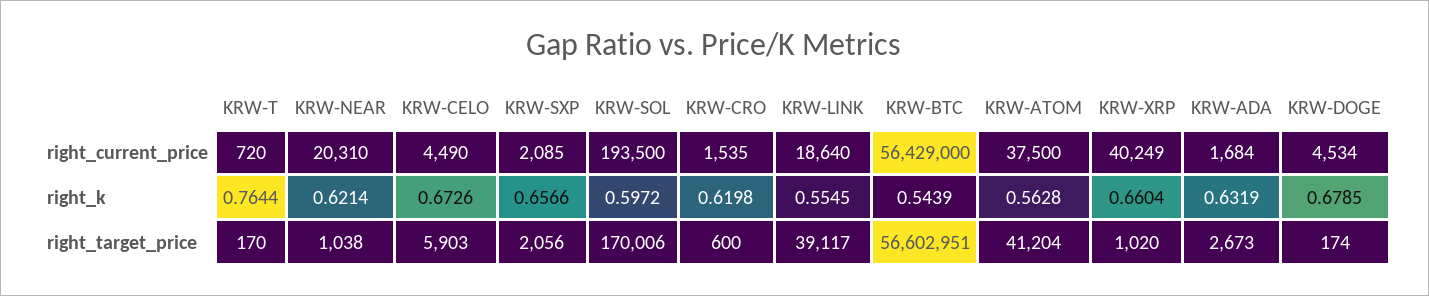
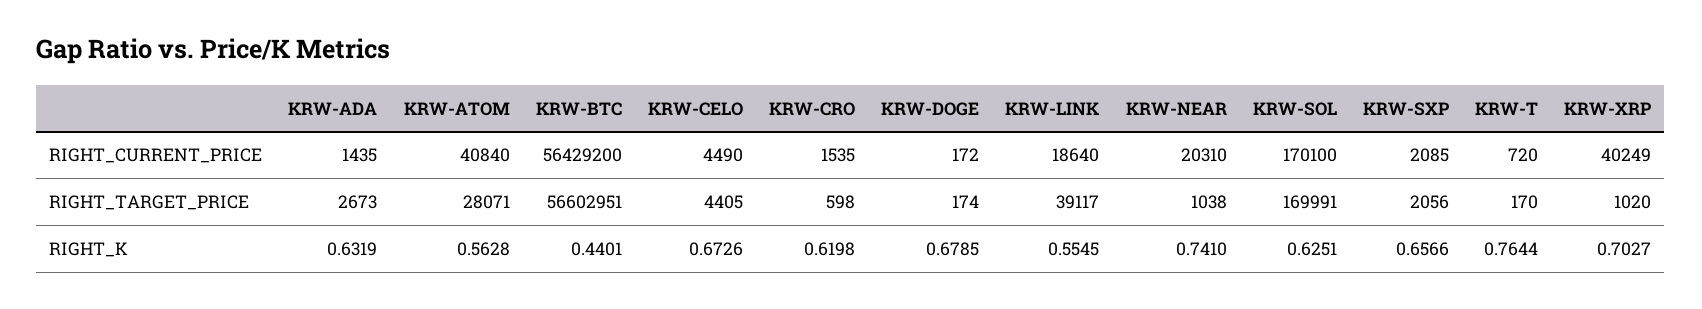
KRW-SOL, right_current_price: 193500 -> 170100
KRW-BTC, right_current_price: 56429000 -> 56429200
KRW-ATOM, right_current_price: 37500 -> 40840
KRW-ADA, right_current_price: 1684 -> 1435
KRW-DOGE, right_current_price: 4534 -> 172
KRW-NEAR, right_k: 0.6214 -> 0.741
KRW-SOL, right_k: 0.5972 -> 0.6251
KRW-BTC, right_k: 0.5439 -> 0.4401
KRW-XRP, right_k: 0.6604 -> 0.7027
KRW-CELO, right_target_price: 5903 -> 4405
KRW-SOL, right_target_price: 170006 -> 169991
KRW-CRO, right_target_price: 600 -> 598
KRW-ATOM, right_target_price: 41204 -> 28071

